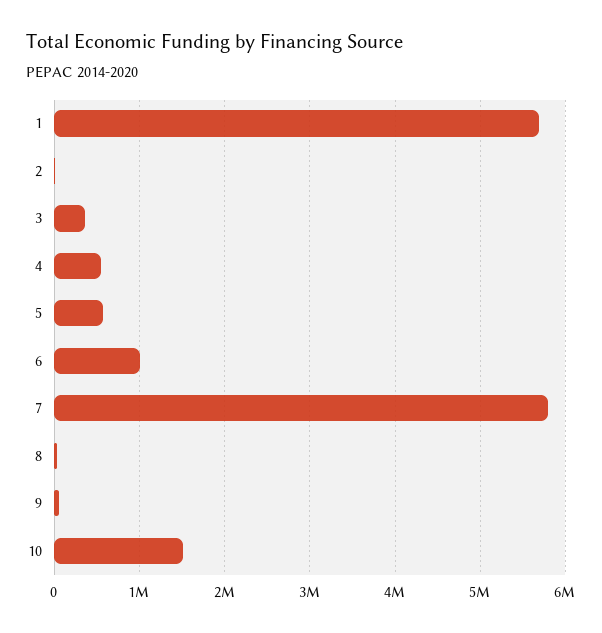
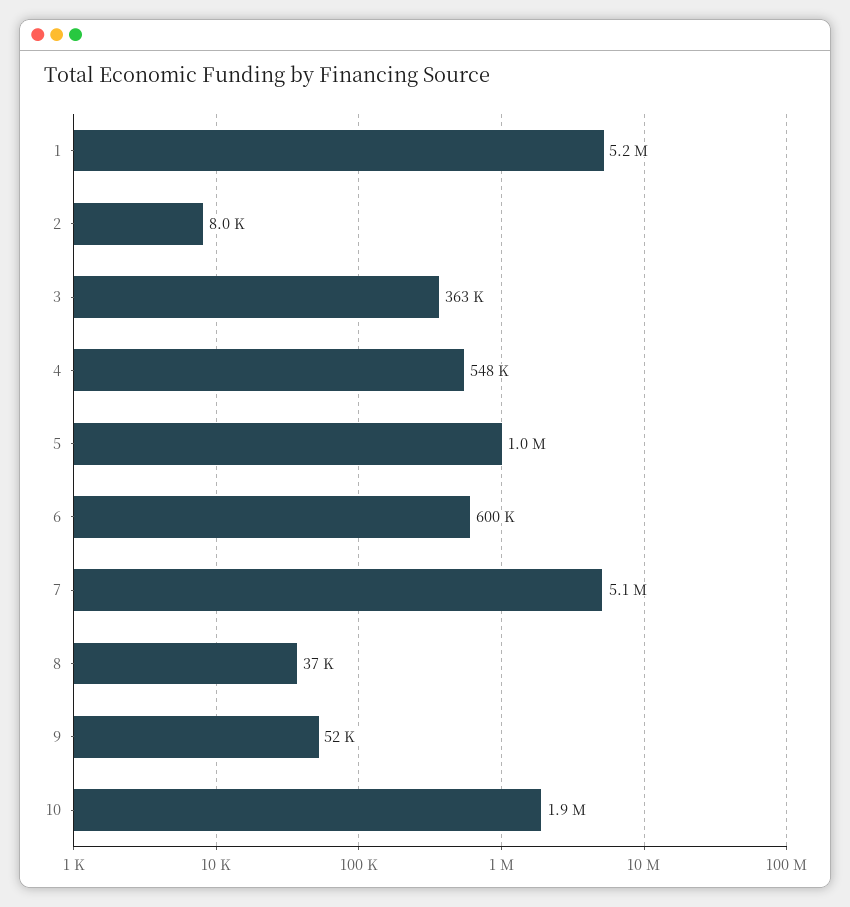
1: 5700000 -> 5200000
5: 600000 -> 1000000
6: 1000000 -> 600000
7: 5800000 -> 5100000
10: 1500000 -> 1900000

